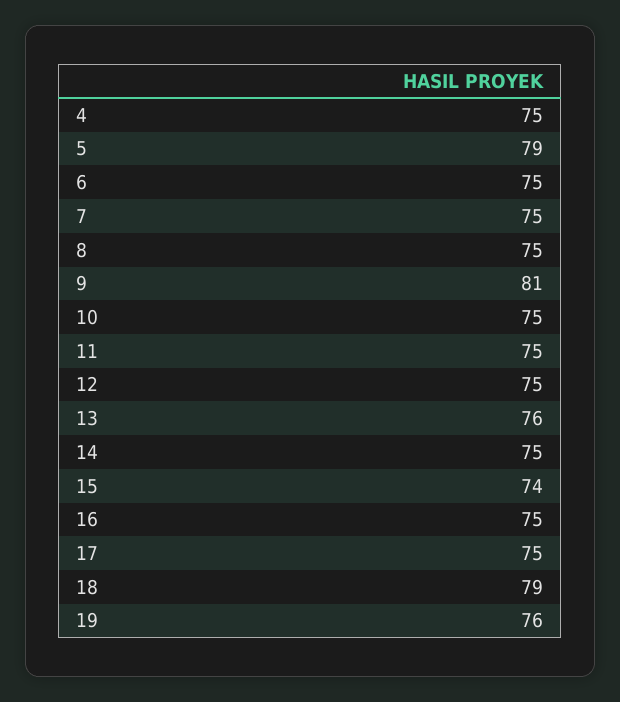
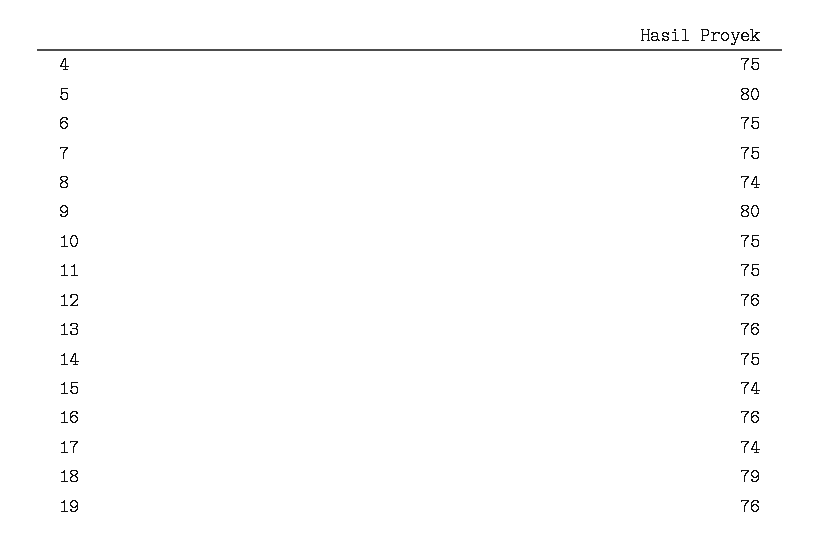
5: 79 -> 80
8: 75 -> 74
9: 81 -> 80
12: 75 -> 76
16: 75 -> 76
17: 75 -> 74

